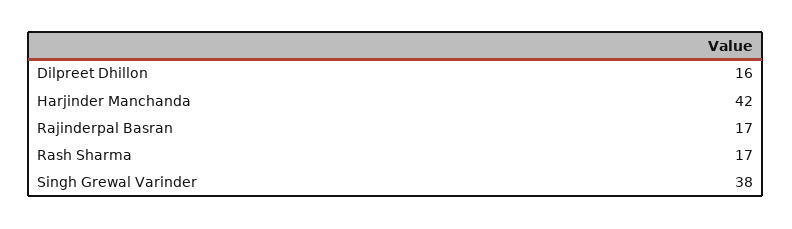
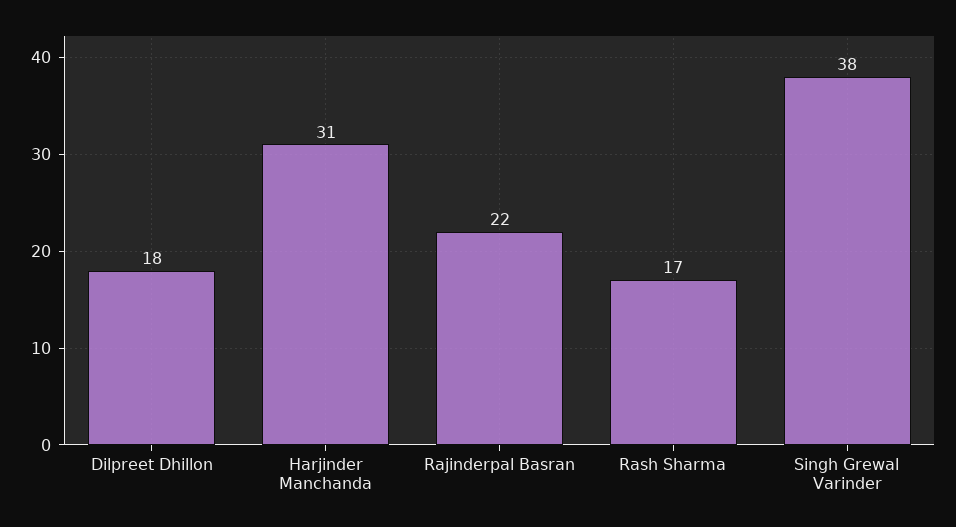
Dilpreet Dhillon: 16 -> 18
Harjinder Manchanda: 42 -> 31
Rajinderpal Basran: 17 -> 22

